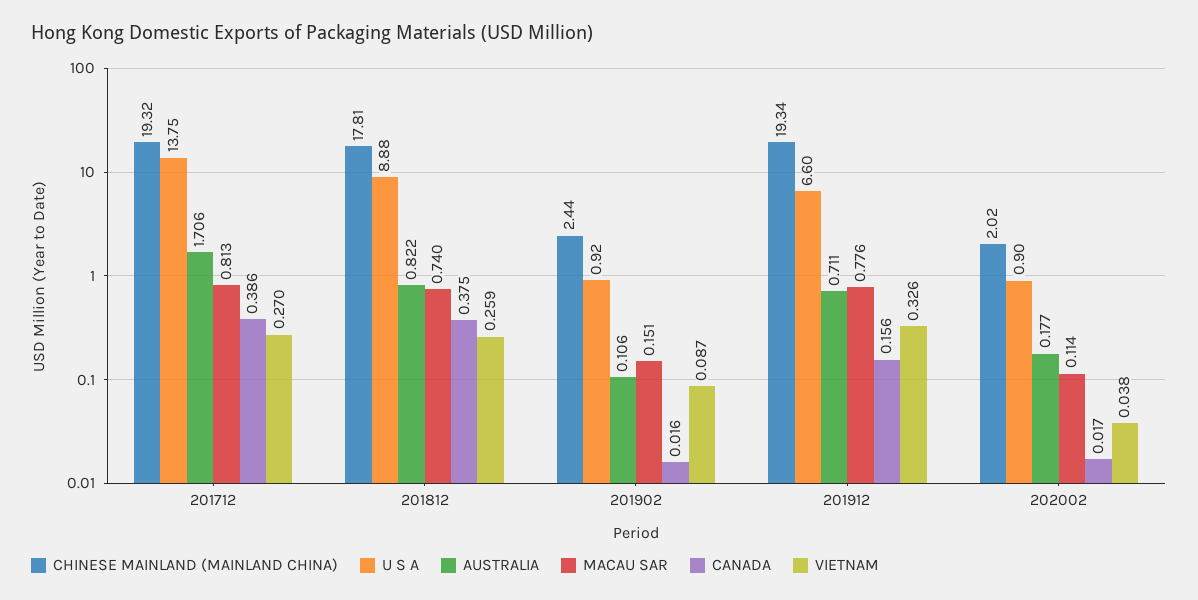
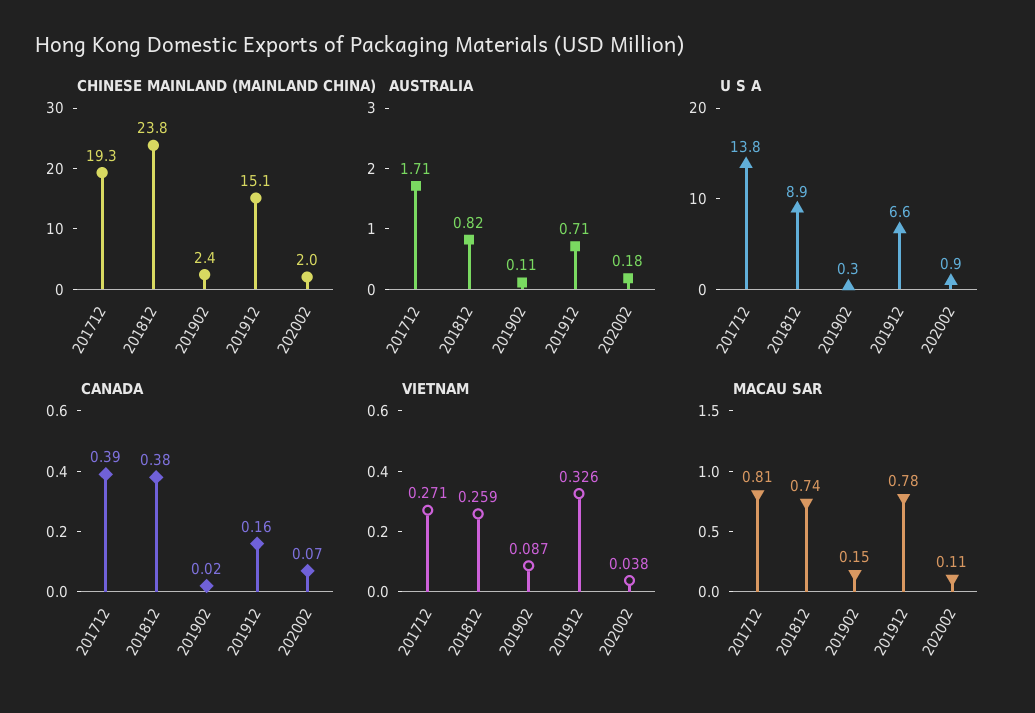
VIETNAM, 201712: 0.27 -> 0.271
CHINESE MAINLAND (MAINLAND CHINA), 201812: 17.81 -> 23.8
U S A, 201902: 0.92 -> 0.3
CHINESE MAINLAND (MAINLAND CHINA), 201912: 19.34 -> 15.1
CANADA, 202002: 0.017 -> 0.07

